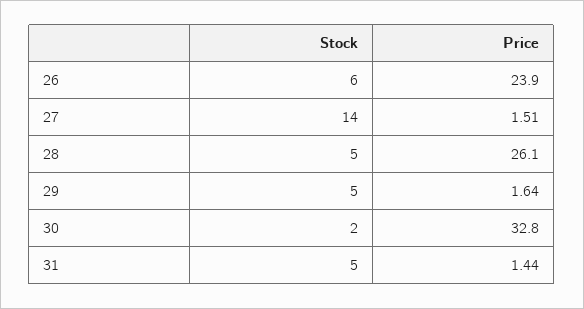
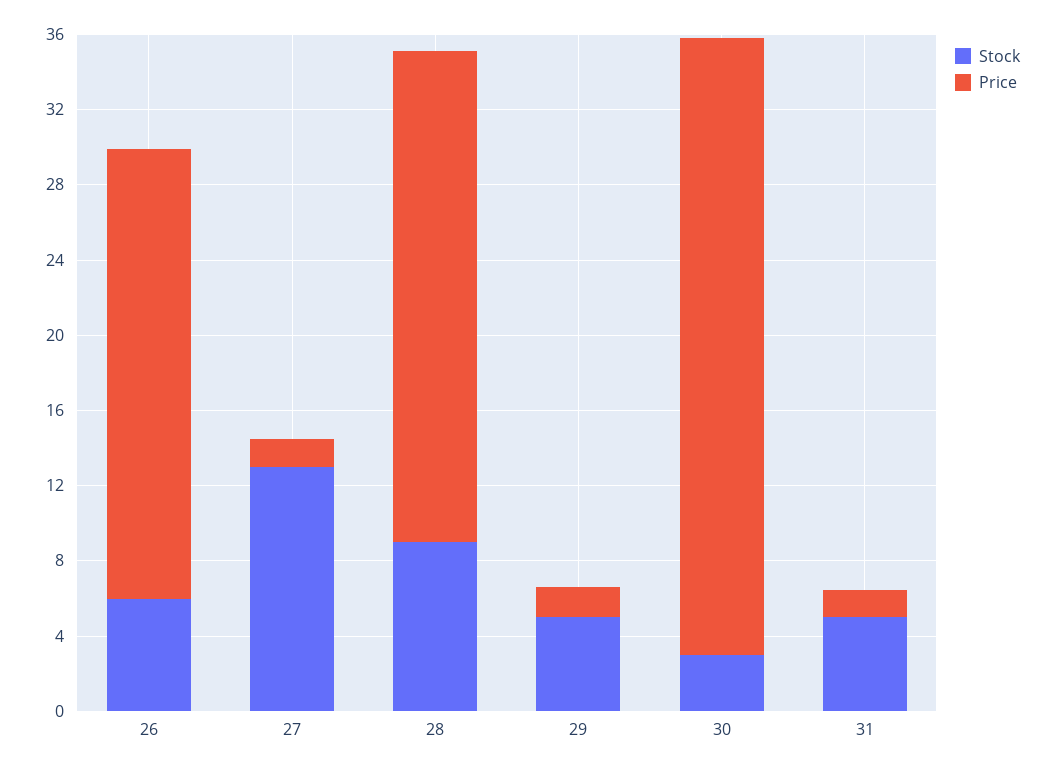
Stock, 27: 14 -> 13
Stock, 28: 5 -> 9
Stock, 30: 2 -> 3

